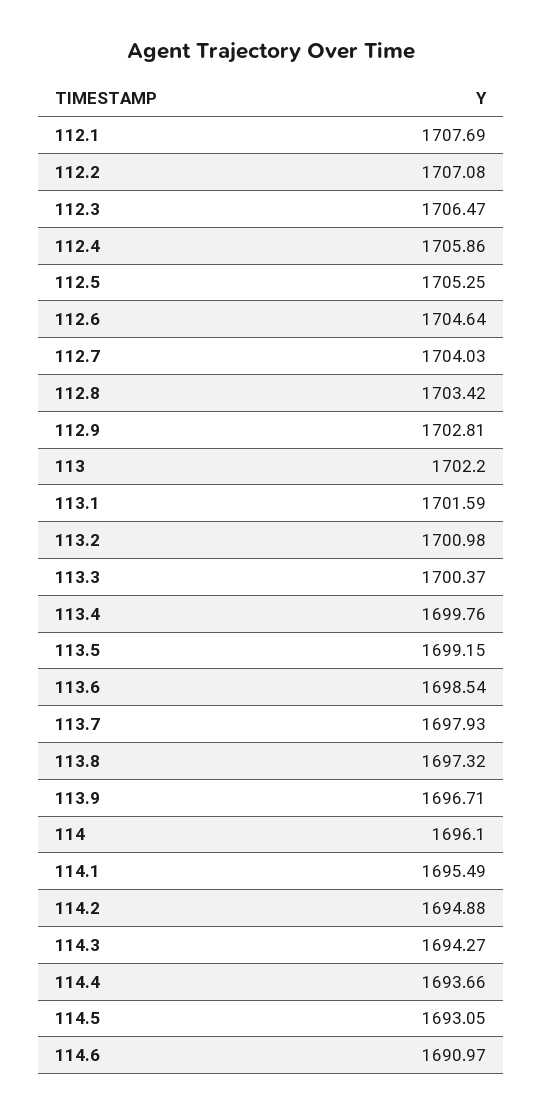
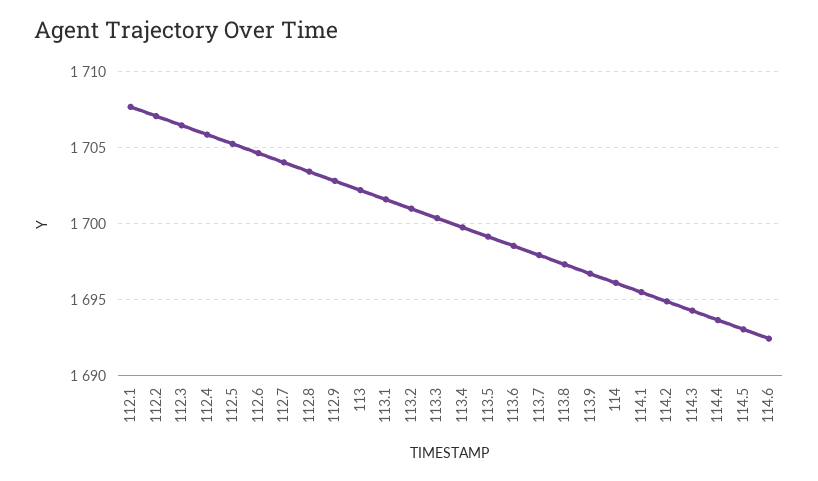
114.6: 1690.97 -> 1692.5

